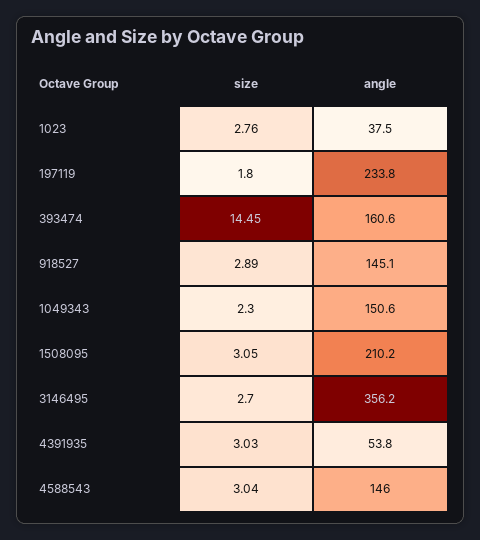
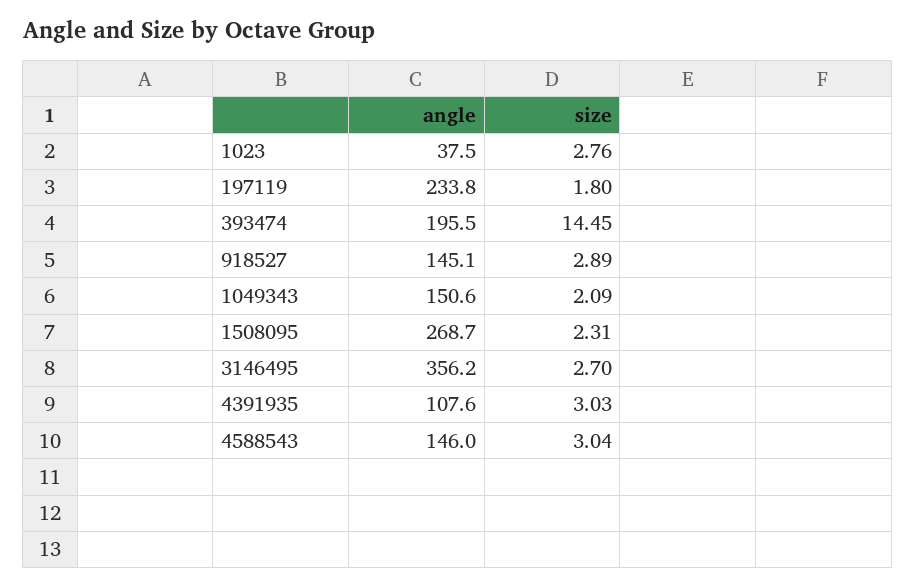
angle, 393474: 160.6 -> 195.5
size, 1049343: 2.3 -> 2.09
size, 1508095: 3.05 -> 2.31
angle, 1508095: 210.2 -> 268.7
angle, 4391935: 53.8 -> 107.6

